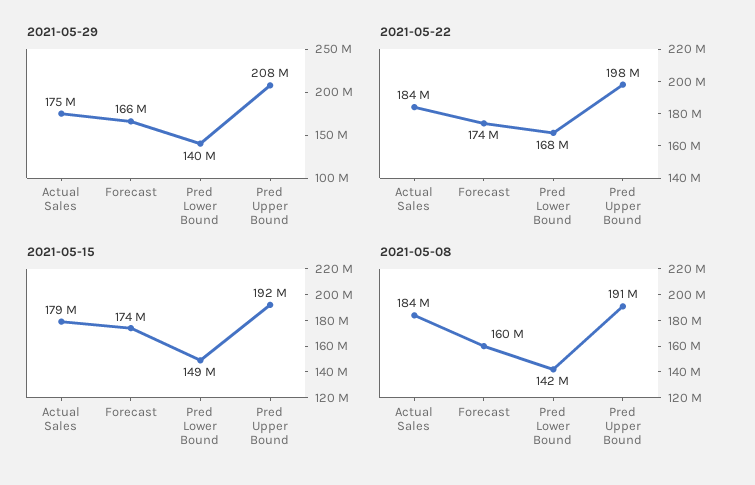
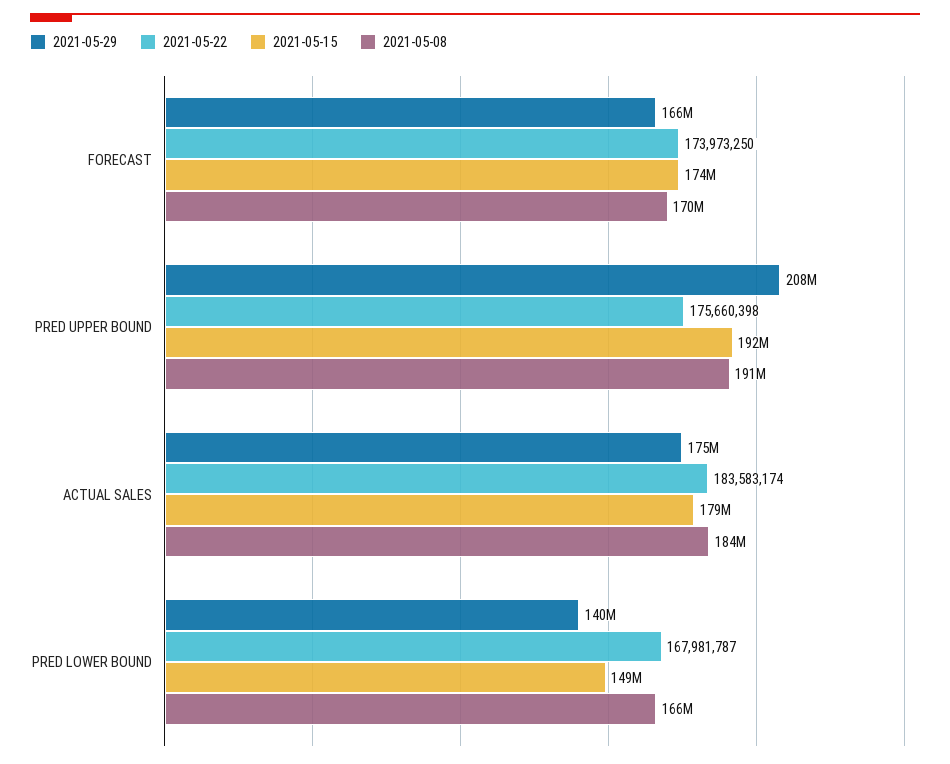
2021-05-22, Pred Upper Bound: 198000000 -> 175660398
2021-05-08, Forecast: 160000000 -> 170000000
2021-05-08, Pred Lower Bound: 142000000 -> 166000000

